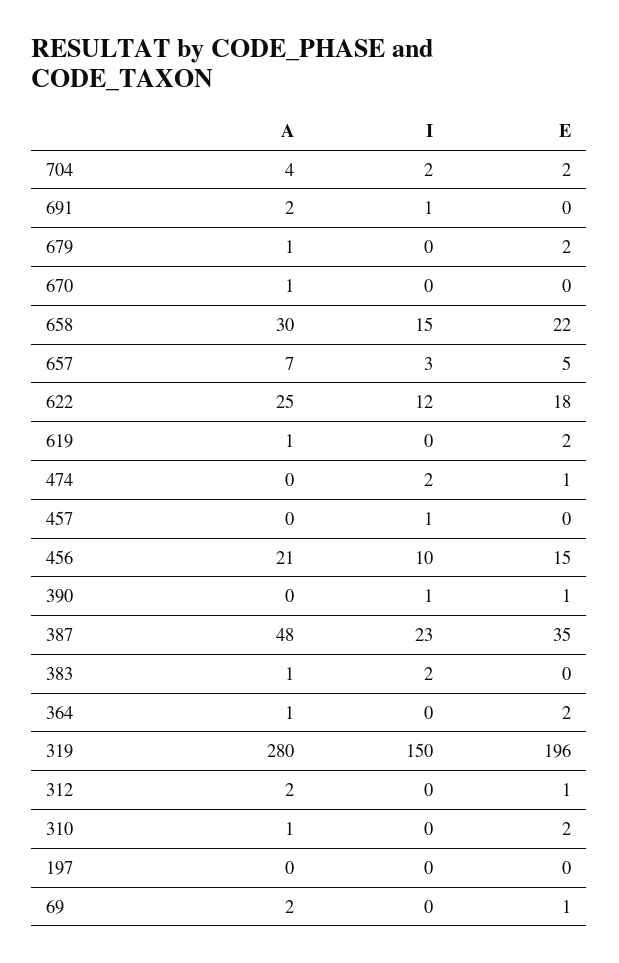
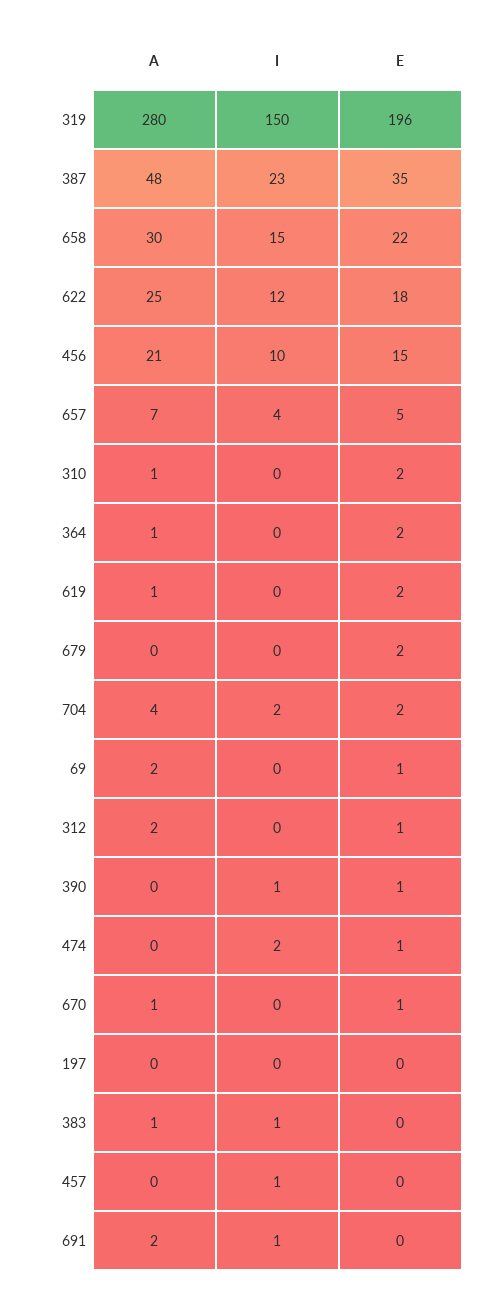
A, 679: 1 -> 0
E, 670: 0 -> 1
I, 657: 3 -> 4
I, 383: 2 -> 1

